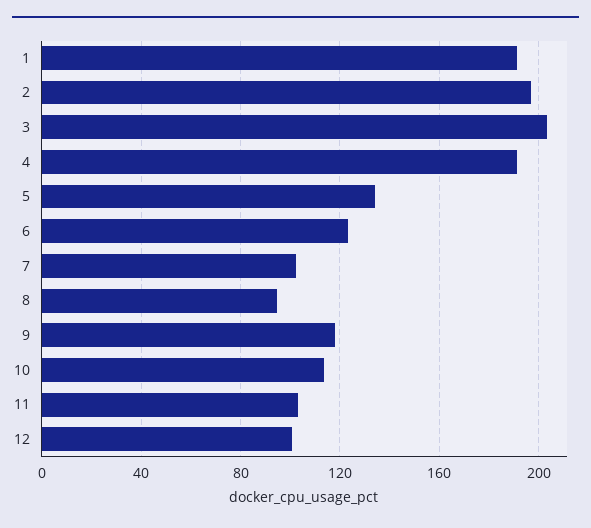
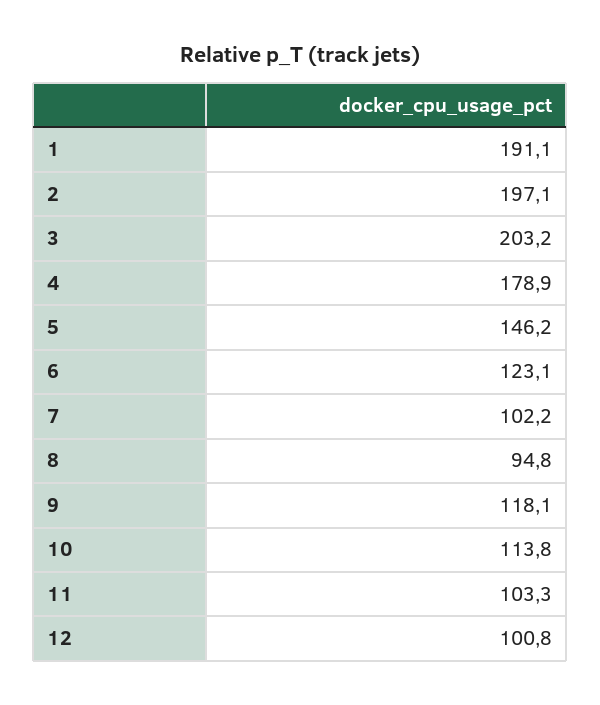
4: 190 -> 178.9
5: 135 -> 146.2

